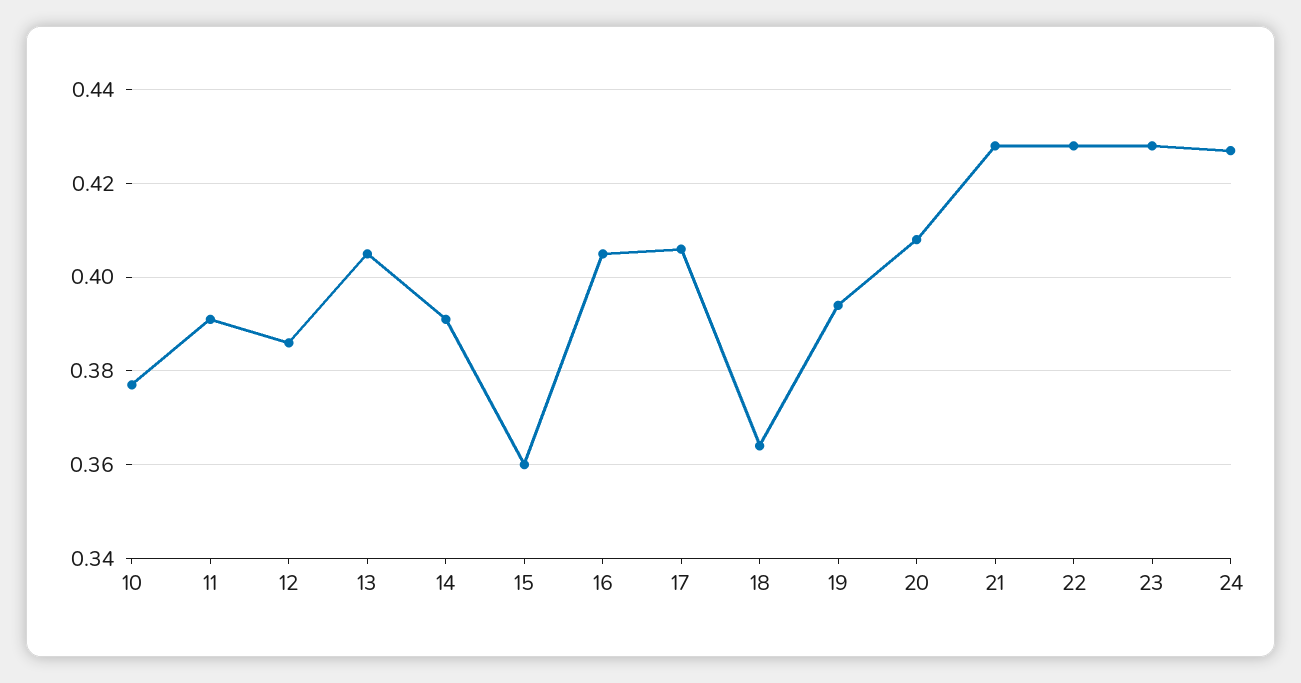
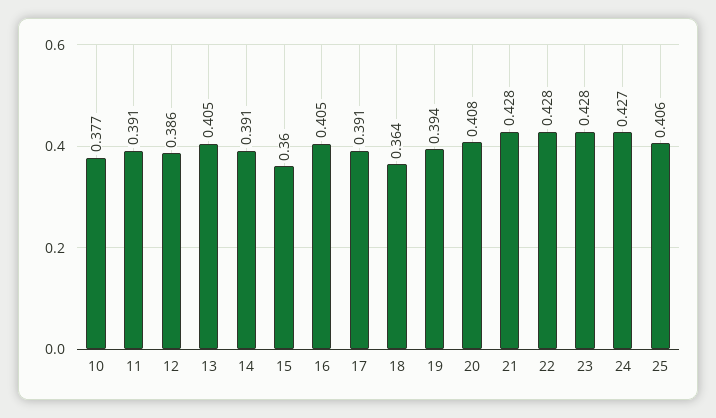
17: 0.405 -> 0.391
25: none -> 0.406

